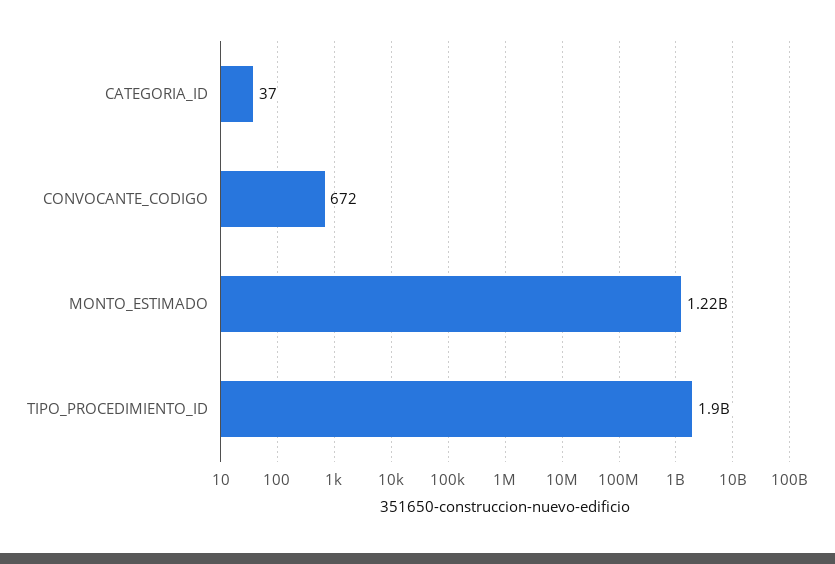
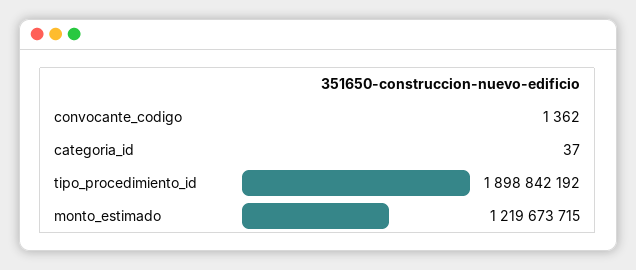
CONVOCANTE_CODIGO: 672 -> 1362

